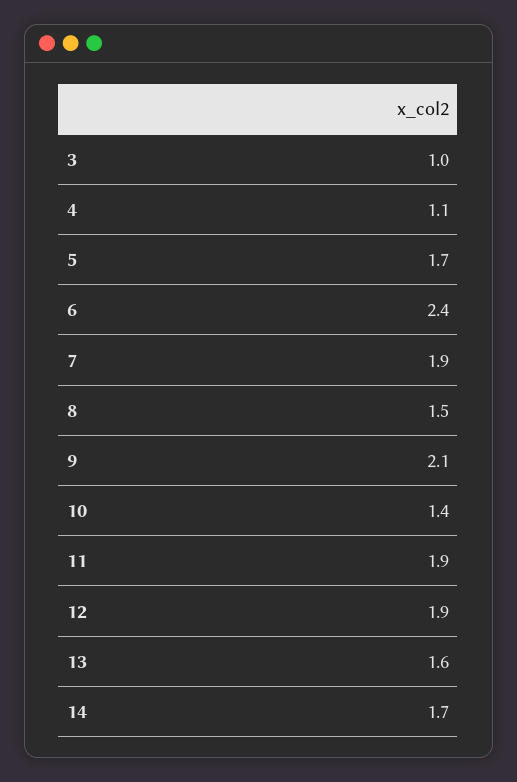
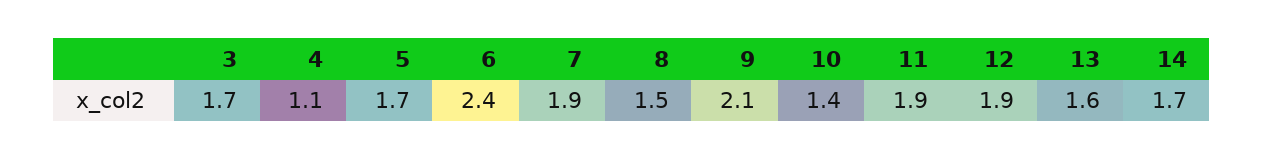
3: 1 -> 1.7

